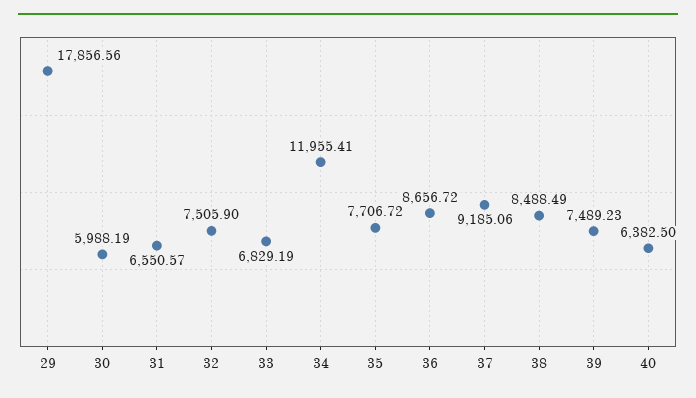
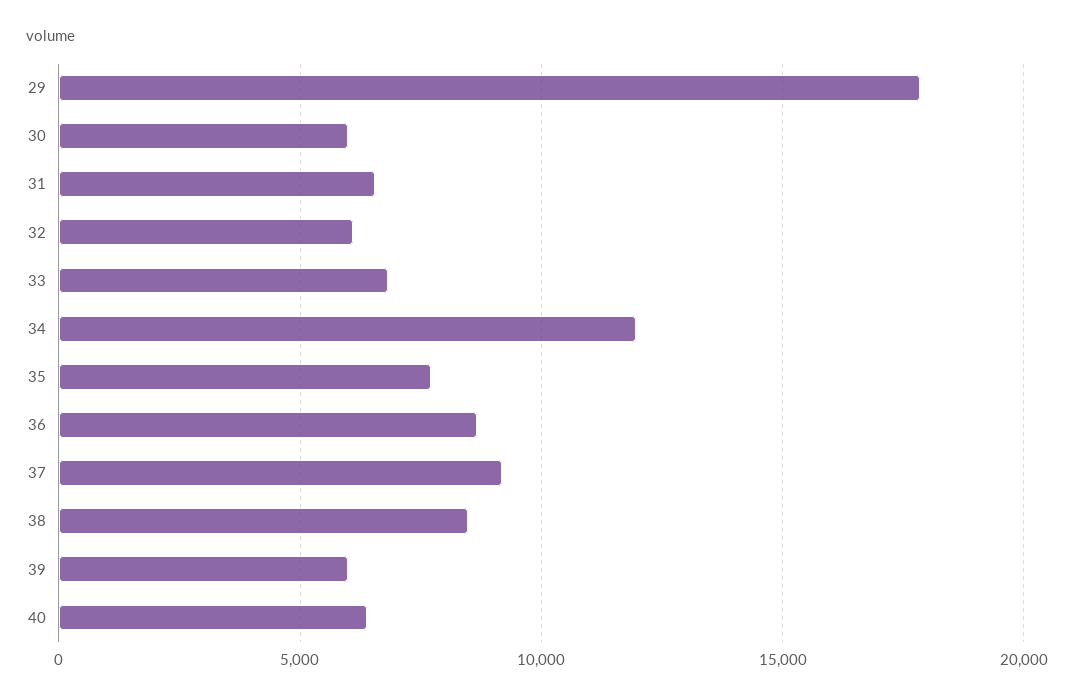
32: 7505.9 -> 6000
39: 7489.23 -> 6000

